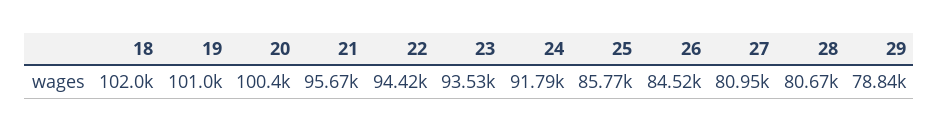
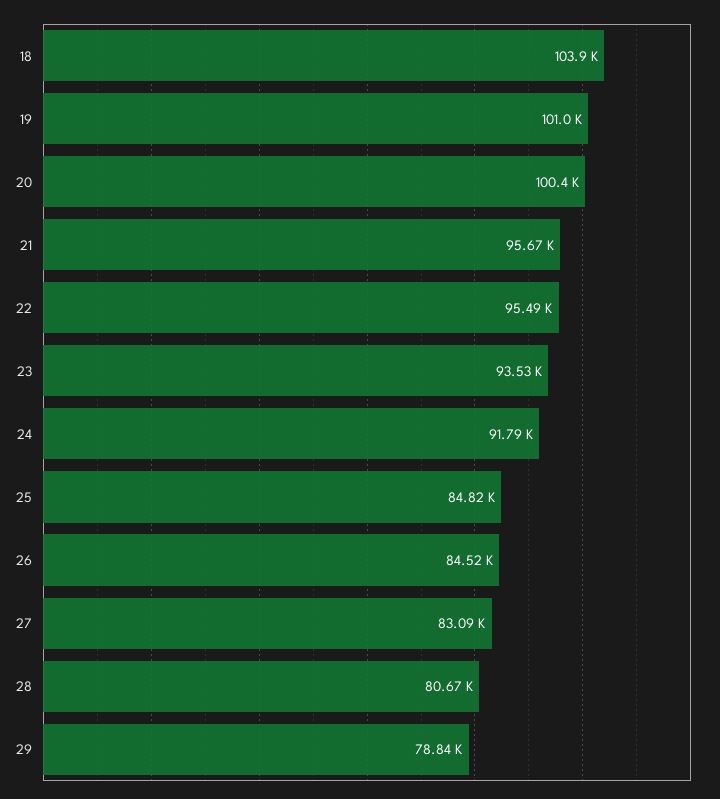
18: 102000 -> 103900
22: 94420 -> 95490
25: 85770 -> 84820
27: 80950 -> 83090

